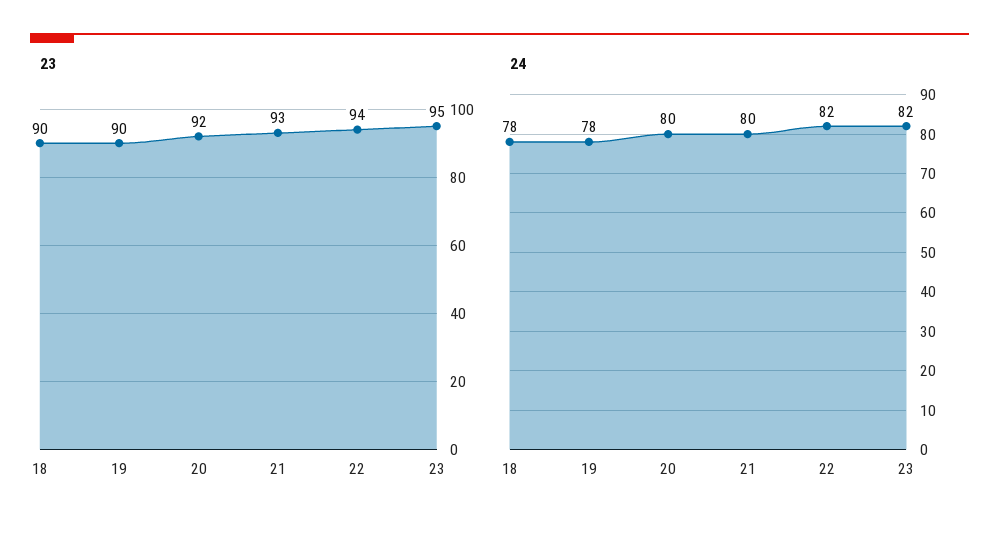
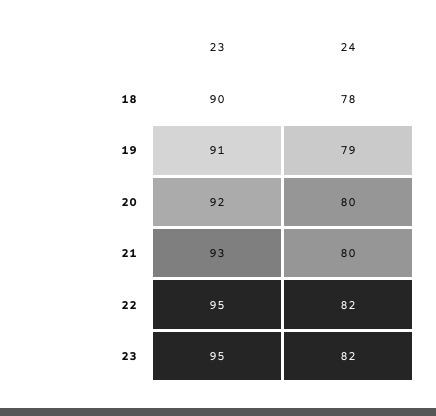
23, 19: 90 -> 91
23, 22: 94 -> 95
24, 19: 78 -> 79

